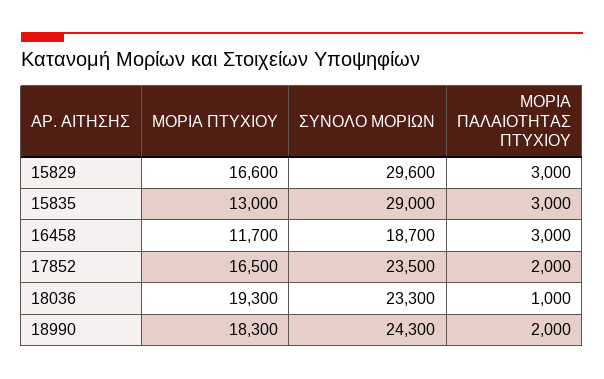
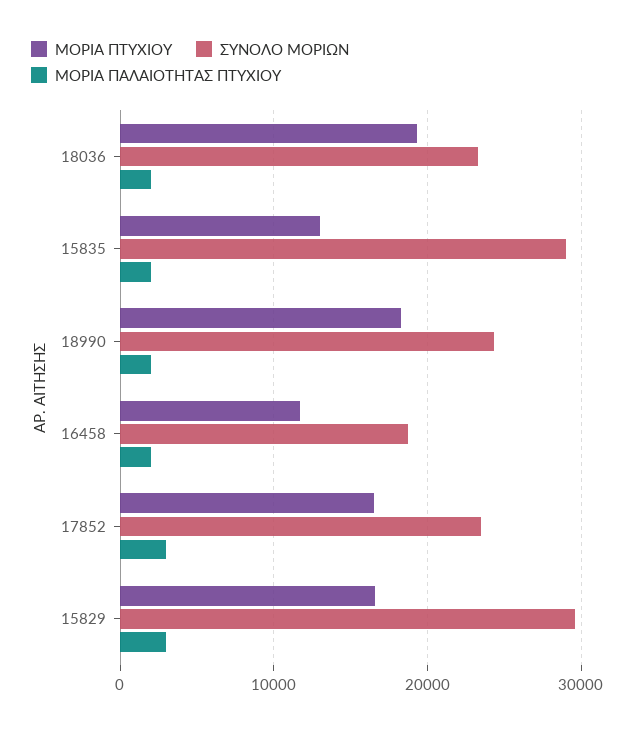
ΜΟΡΙΑ ΠΑΛΑΙΟΤΗΤΑΣ ΠΤΥΧΙΟΥ, 15835: 3000 -> 2000
ΜΟΡΙΑ ΠΑΛΑΙΟΤΗΤΑΣ ΠΤΥΧΙΟΥ, 16458: 3000 -> 2000
ΜΟΡΙΑ ΠΑΛΑΙΟΤΗΤΑΣ ΠΤΥΧΙΟΥ, 17852: 2000 -> 3000
ΜΟΡΙΑ ΠΑΛΑΙΟΤΗΤΑΣ ΠΤΥΧΙΟΥ, 18036: 1000 -> 2000

